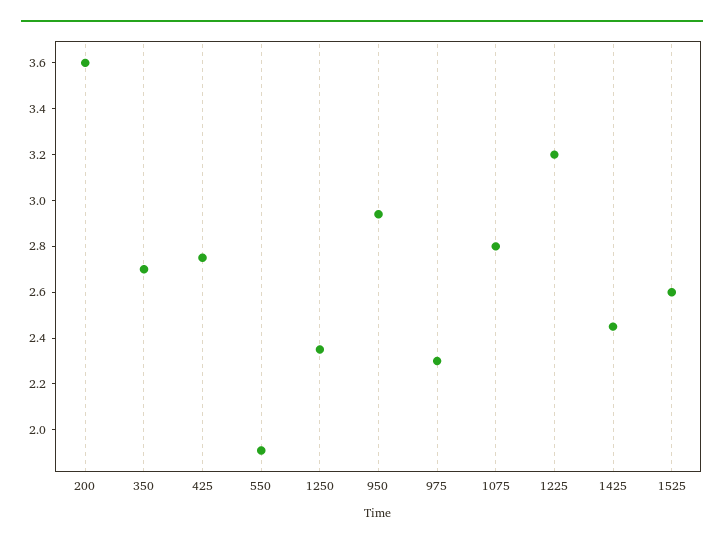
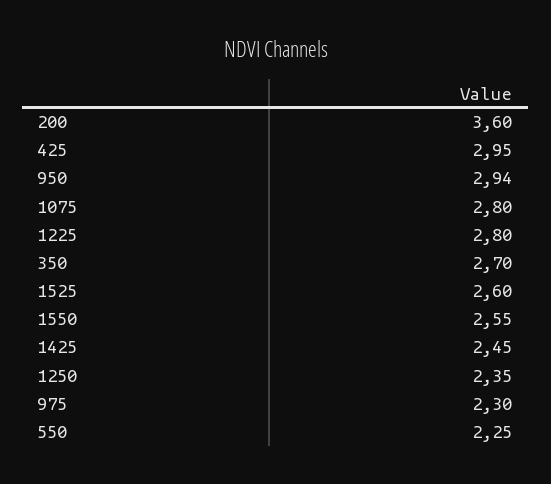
425: 2.75 -> 2.95
550: 1.9 -> 2.25
1225: 3.2 -> 2.8
1550: none -> 2.55

